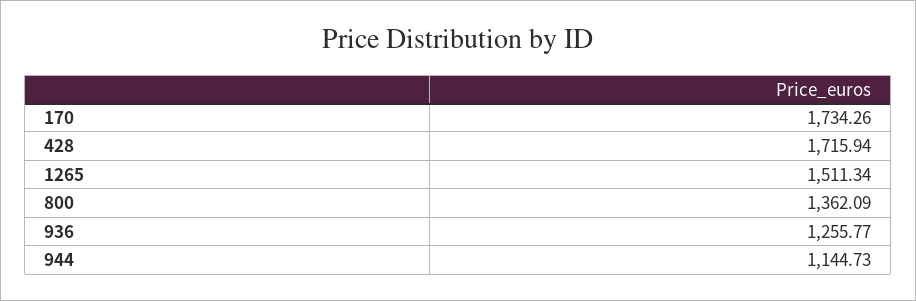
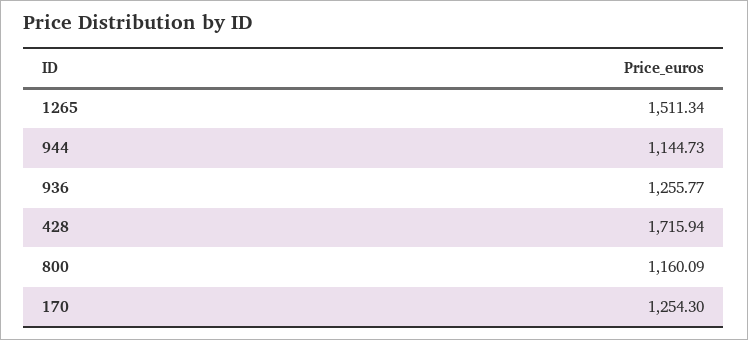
170: 1734.26 -> 1254.3
800: 1362.09 -> 1160.09

